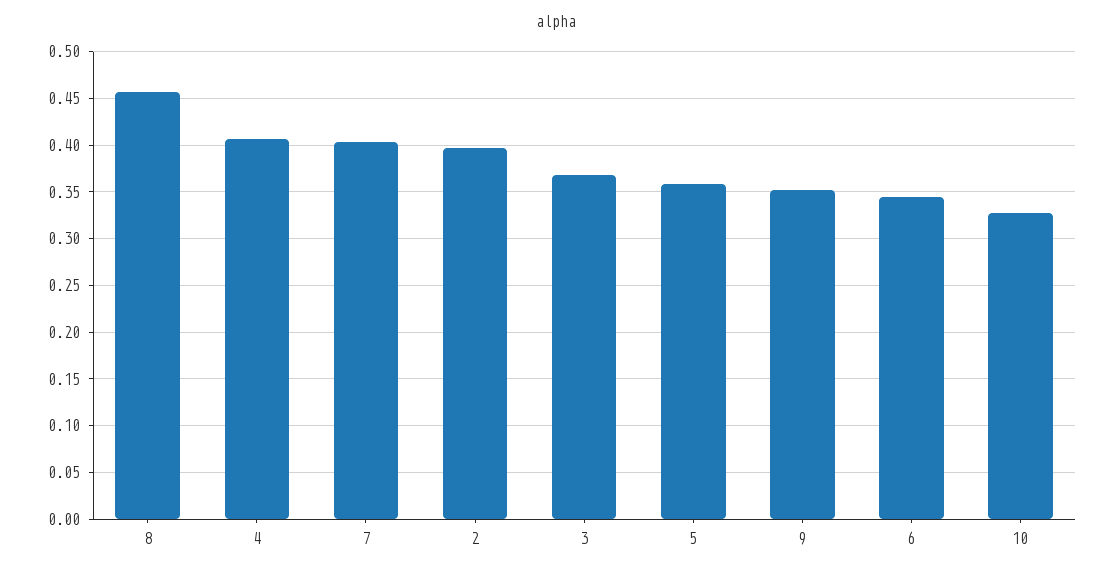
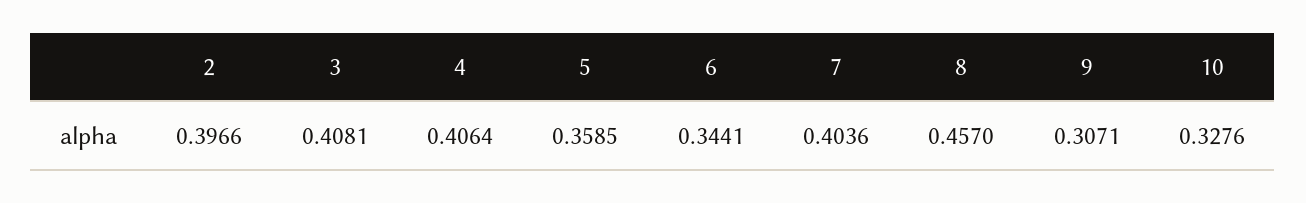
3: 0.37 -> 0.4081
9: 0.35 -> 0.3071

